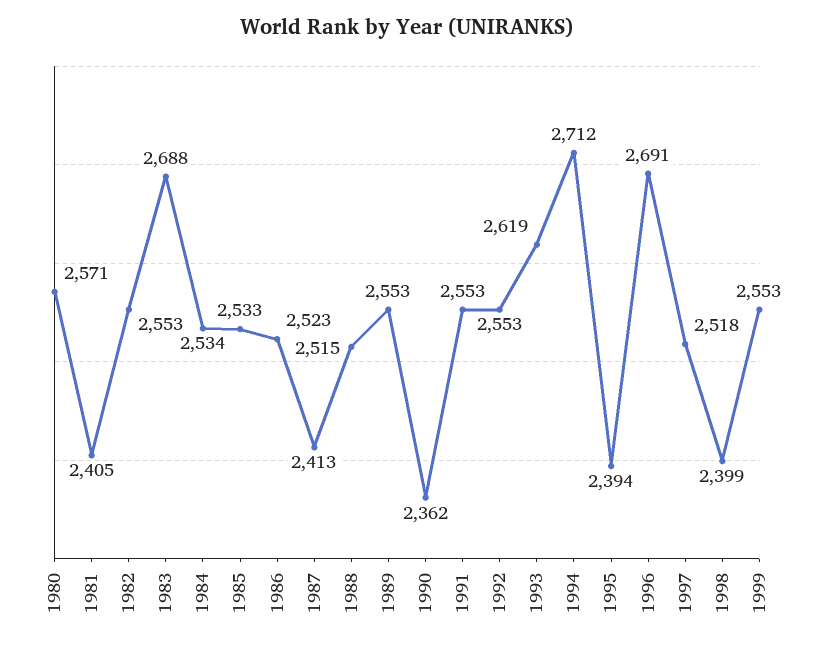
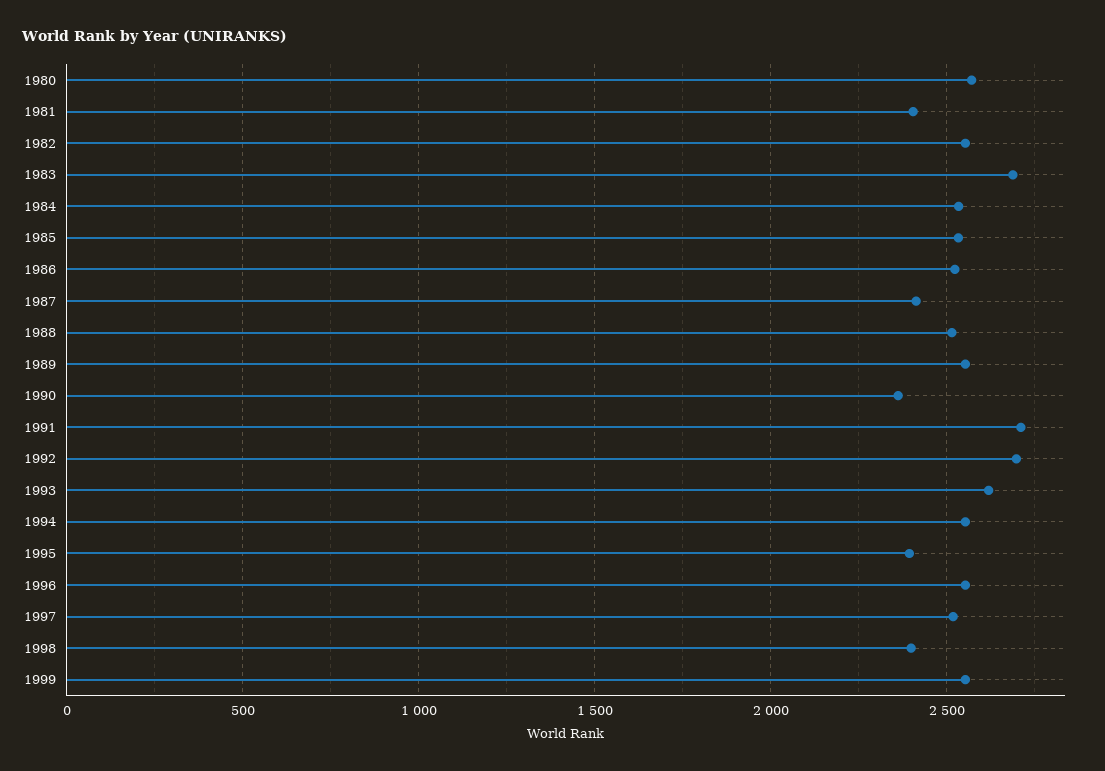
1991: 2553 -> 2700
1992: 2553 -> 2700
1994: 2712 -> 2550
1996: 2691 -> 2550

